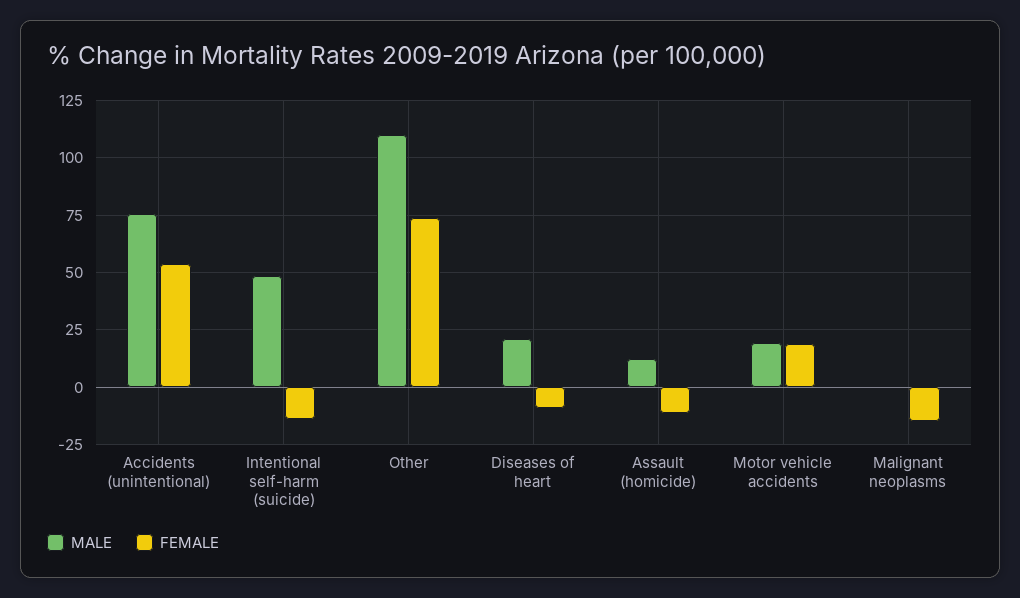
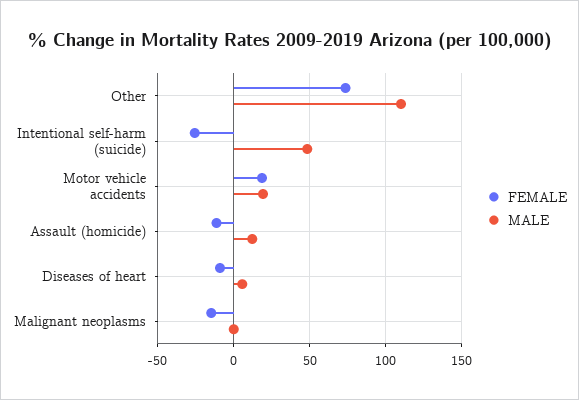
MALE, Accidents (unintentional): 75 -> none
FEMALE, Accidents (unintentional): 55 -> none
FEMALE, Intentional self-harm (suicide): -15 -> -25
MALE, Diseases of heart: 20 -> 5

